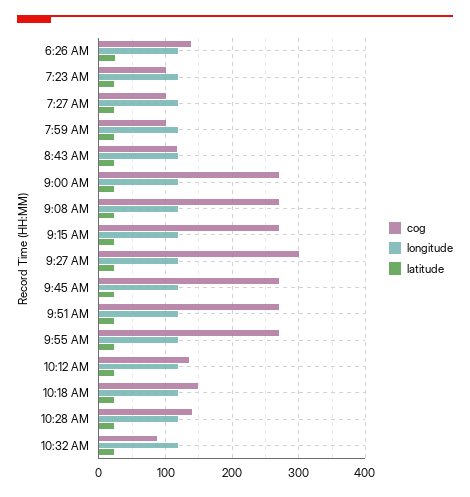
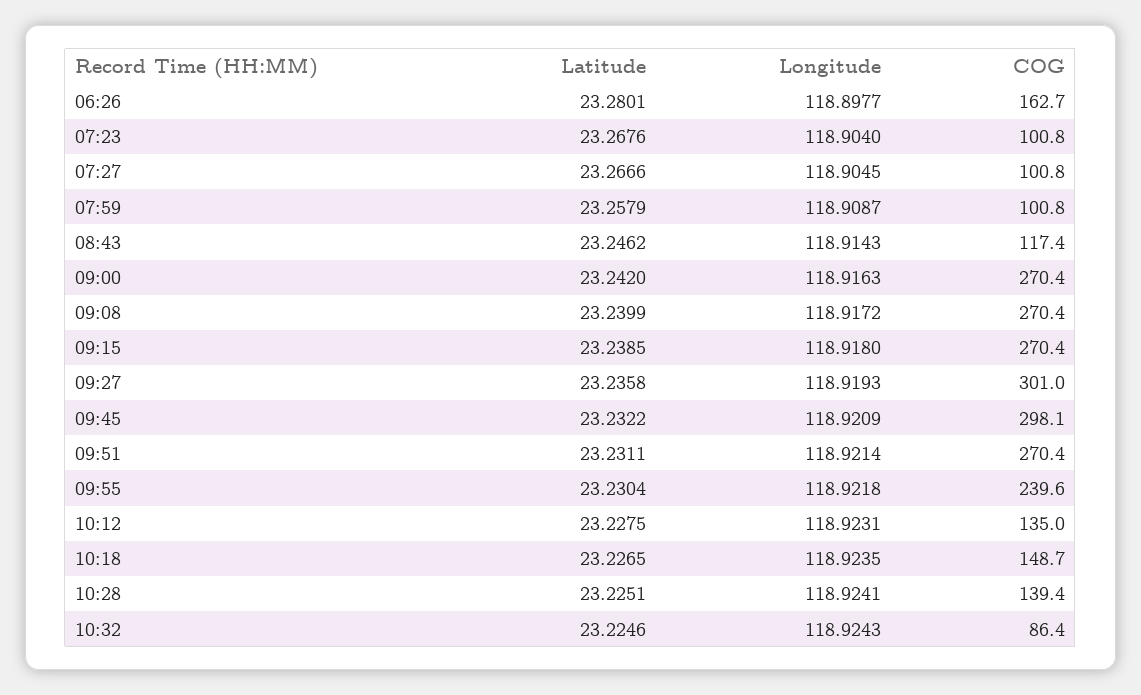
cog, 6:26 AM: 140 -> 162.7
cog, 9:45 AM: 270 -> 298.1
cog, 9:55 AM: 270 -> 239.6

